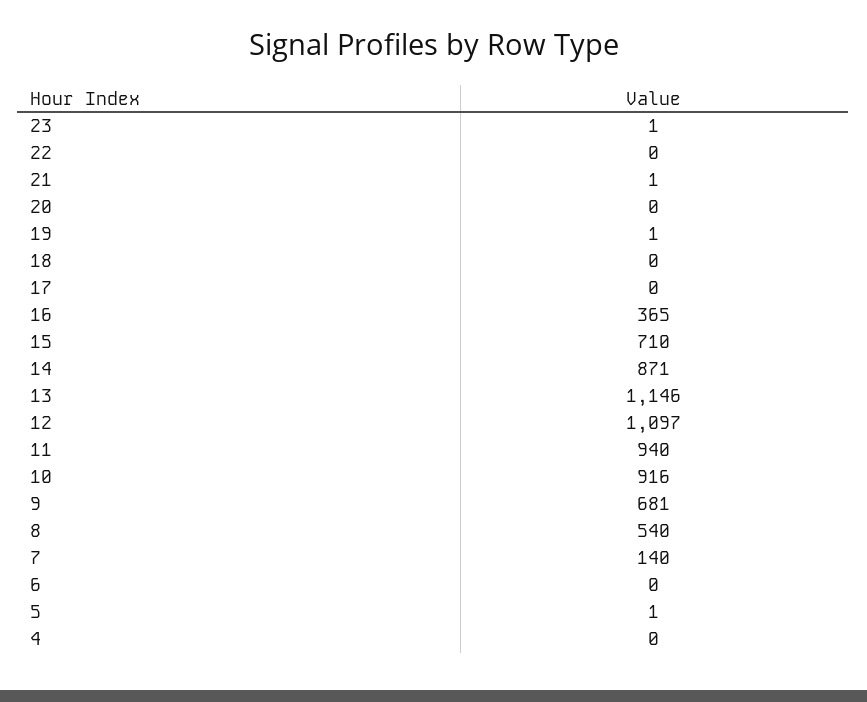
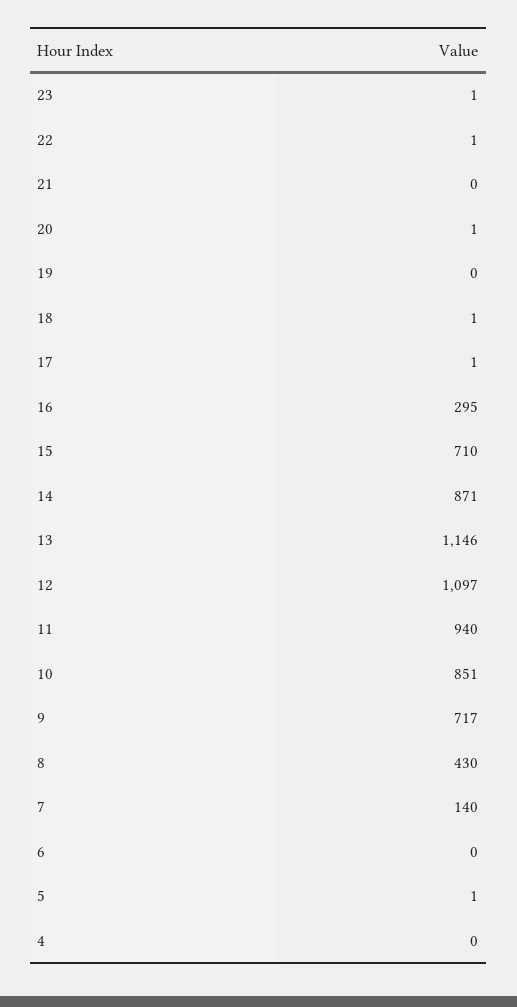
22: 0 -> 1
21: 1 -> 0
20: 0 -> 1
19: 1 -> 0
18: 0 -> 1
17: 0 -> 1
16: 365 -> 295
10: 916 -> 851
9: 681 -> 717
8: 540 -> 430

